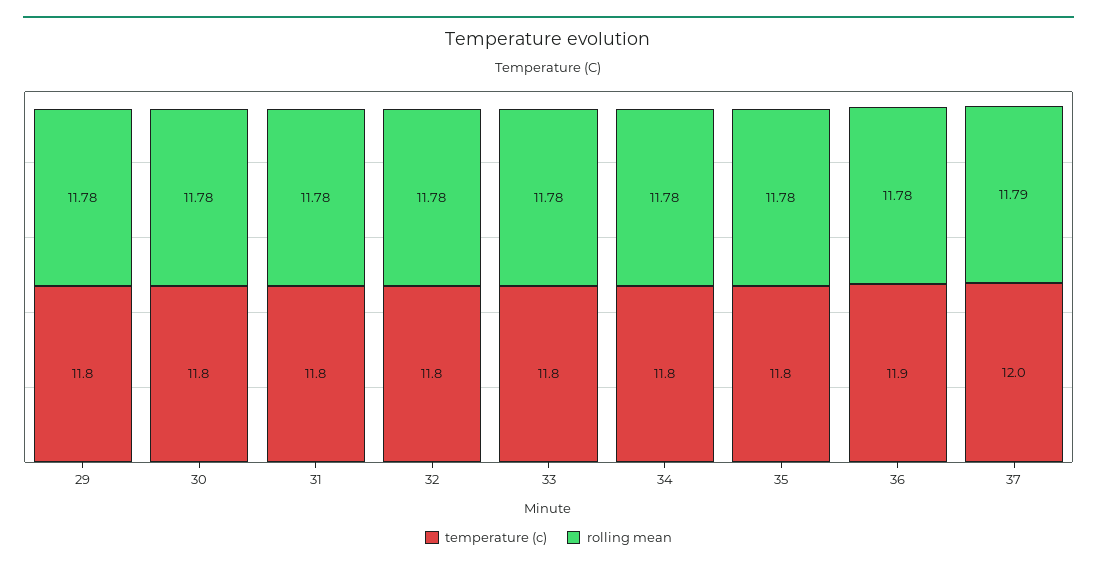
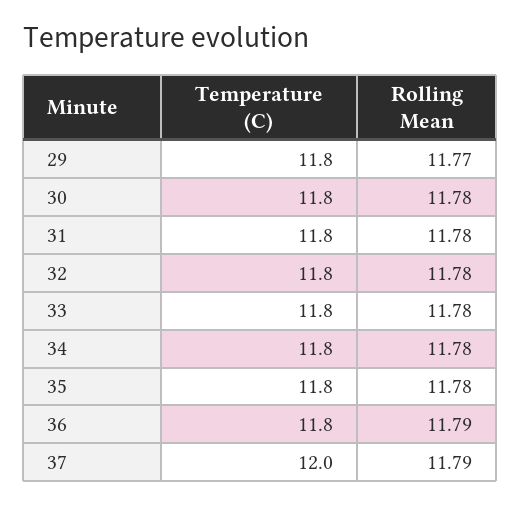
rolling mean, 29: 11.78 -> 11.77
temperature (c), 36: 11.9 -> 11.8
rolling mean, 36: 11.78 -> 11.79

